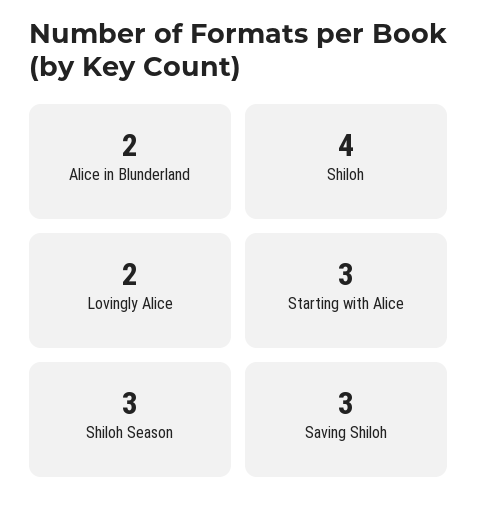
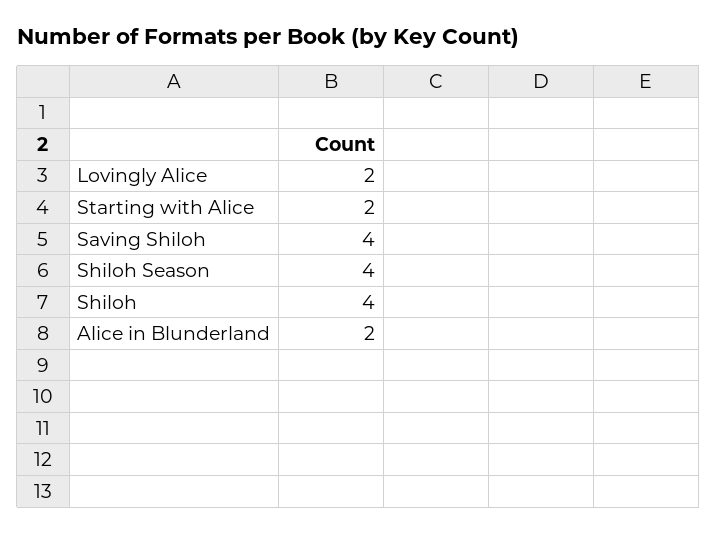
Starting with Alice: 3 -> 2
Shiloh Season: 3 -> 4
Saving Shiloh: 3 -> 4

